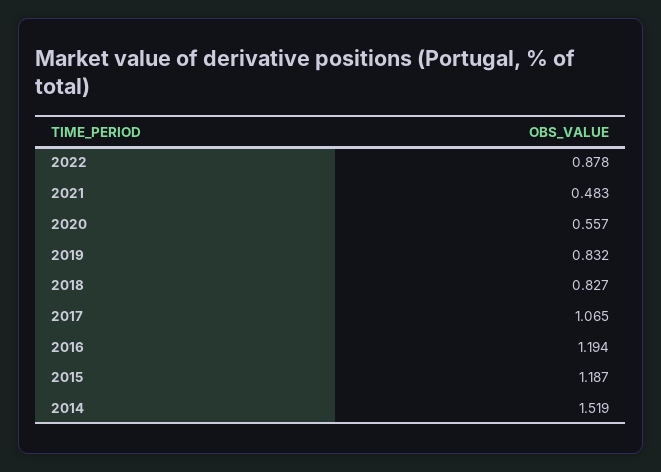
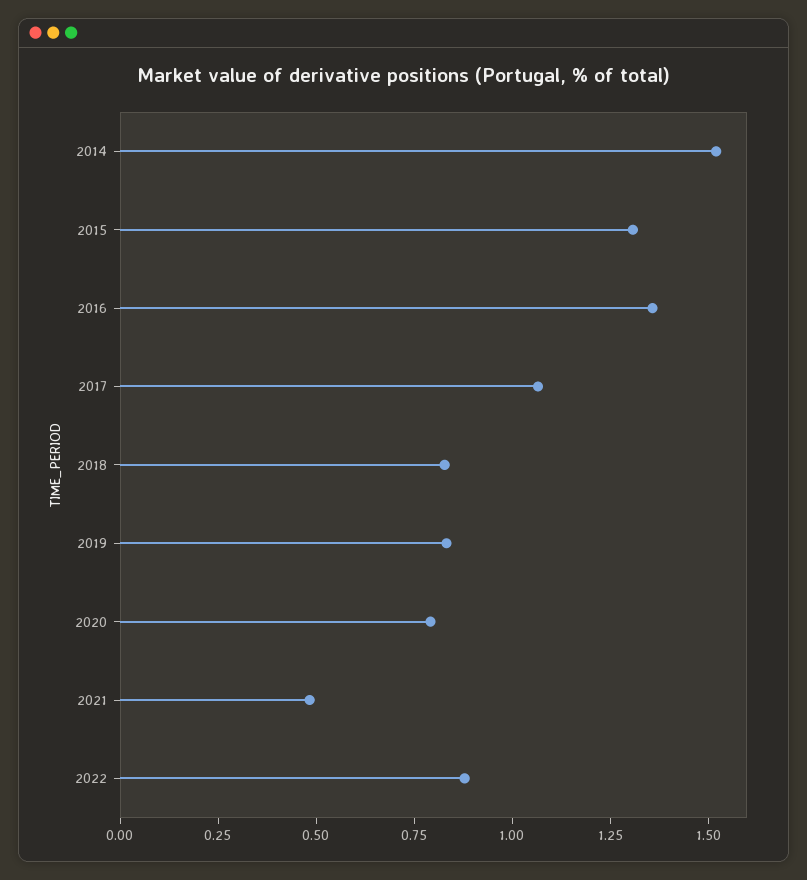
2020: 0.557 -> 0.8
2016: 1.194 -> 1.35
2015: 1.187 -> 1.3

